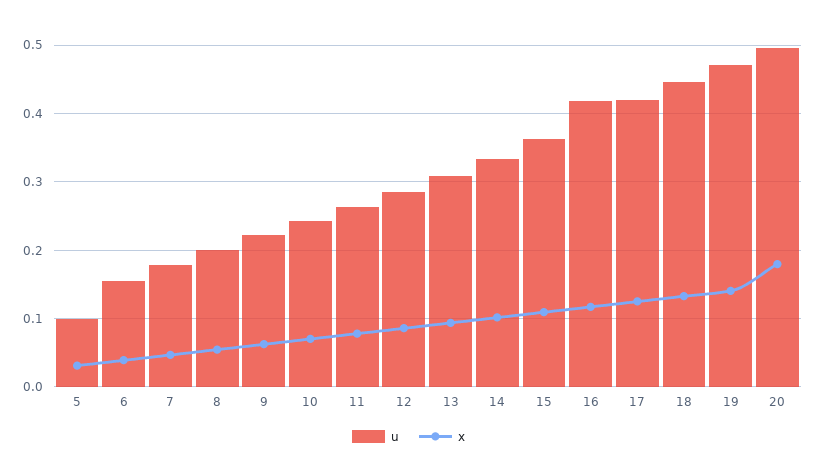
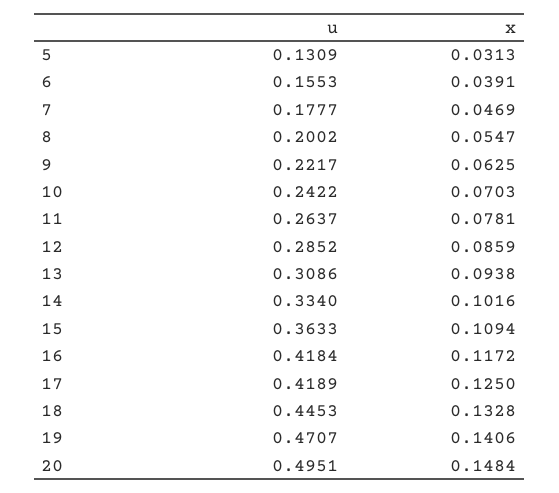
u, 5: 0.1 -> 0.1309
x, 20: 0.18 -> 0.1484

